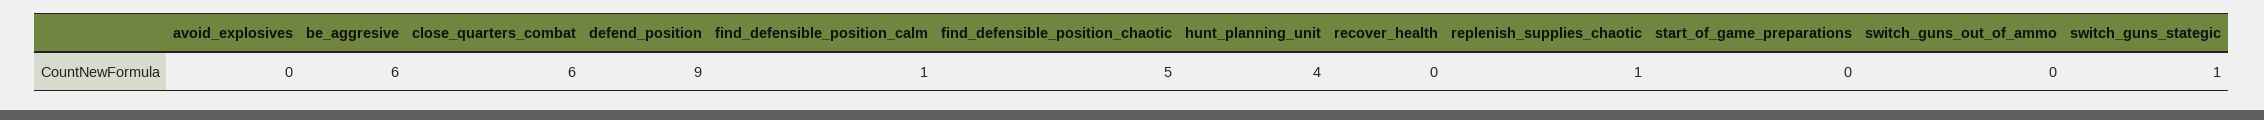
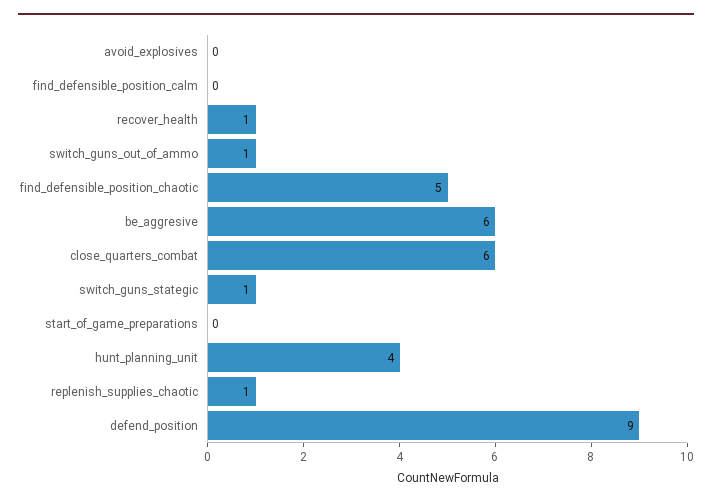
find_defensible_position_calm: 1 -> 0
recover_health: 0 -> 1
switch_guns_out_of_ammo: 0 -> 1

